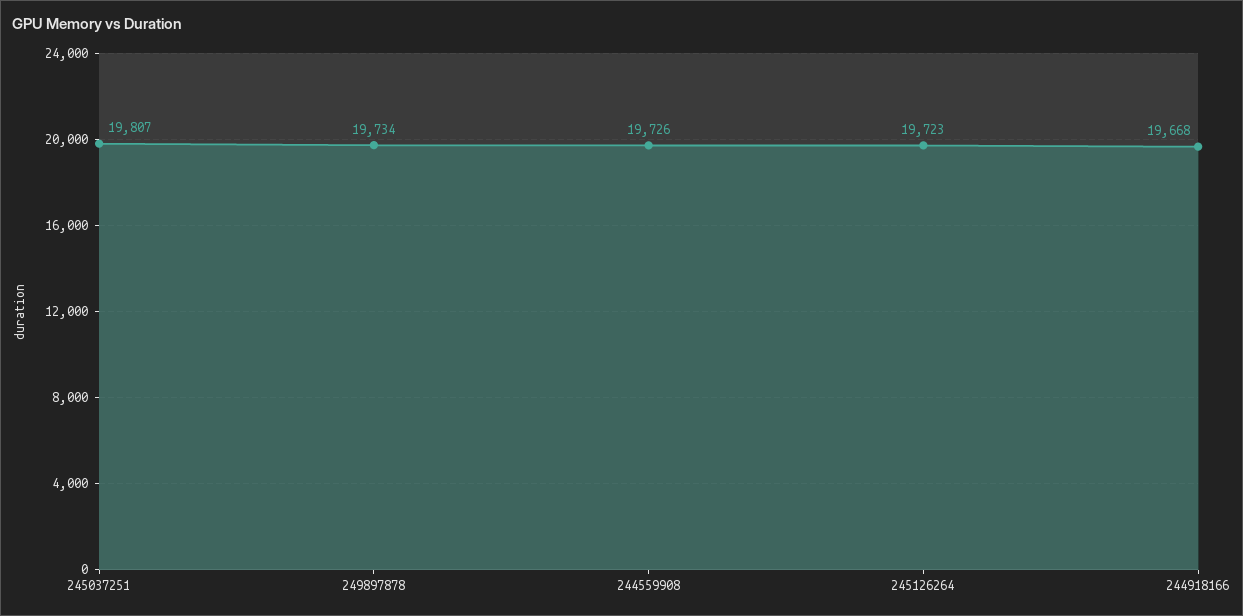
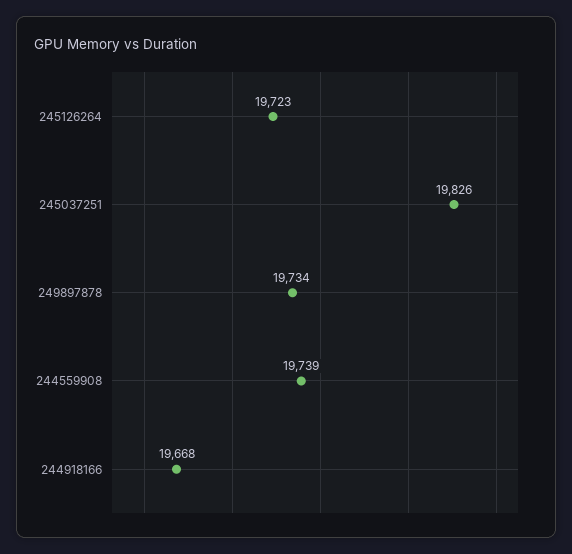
245037251: 19807 -> 19826
244559908: 19726 -> 19739

